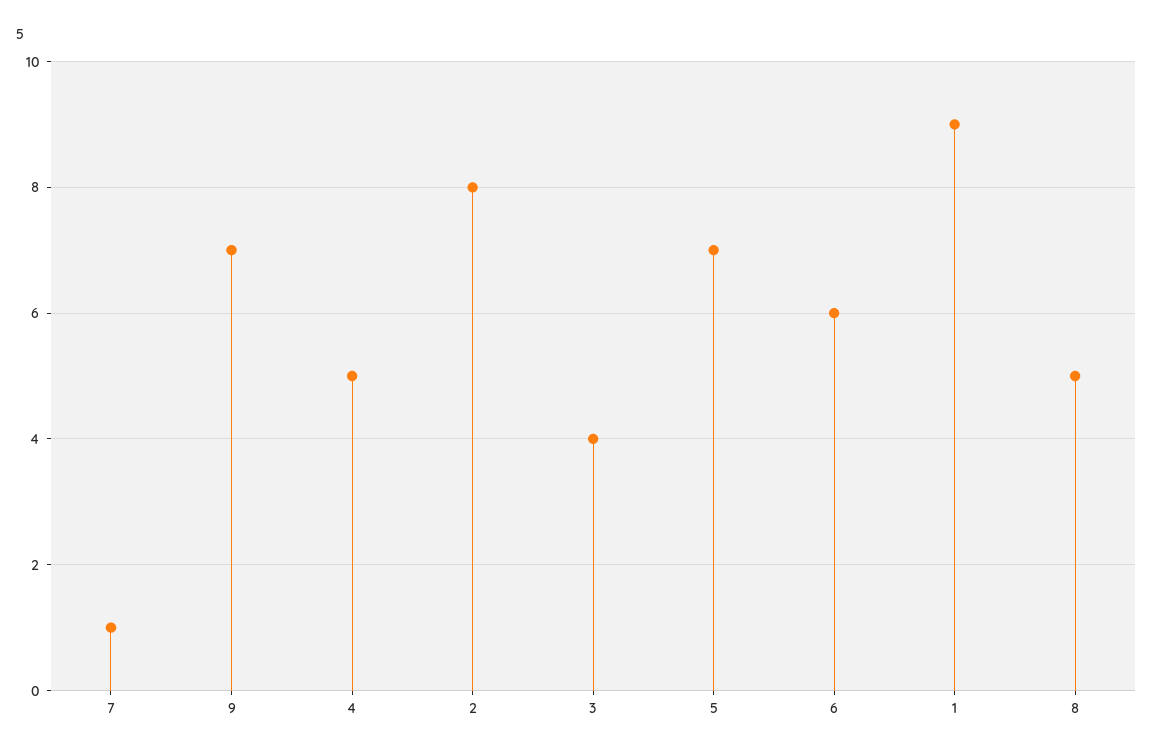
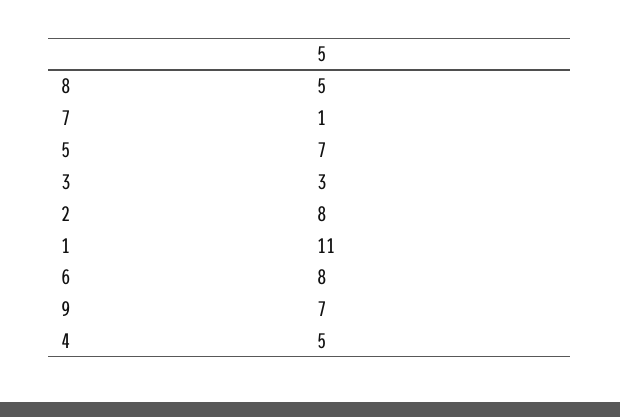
3: 4 -> 3
6: 6 -> 8
1: 9 -> 11

